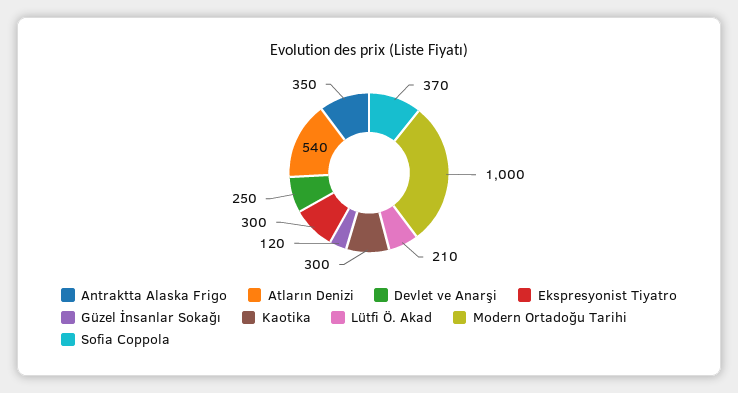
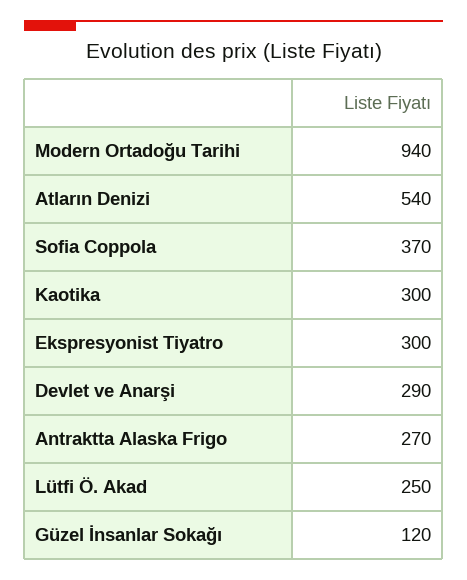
Antraktta Alaska Frigo: 350 -> 270
Devlet ve Anarşi: 250 -> 290
Lütfi Ö. Akad: 210 -> 250
Modern Ortadoğu Tarihi: 1000 -> 940

